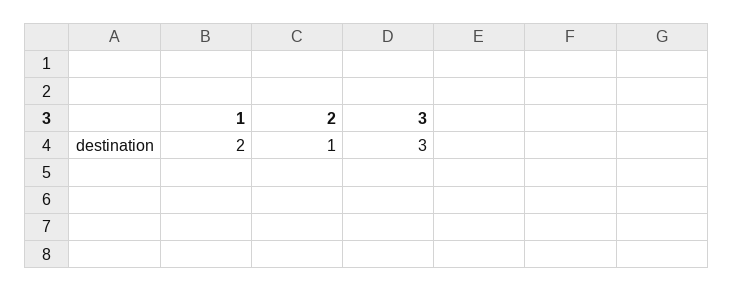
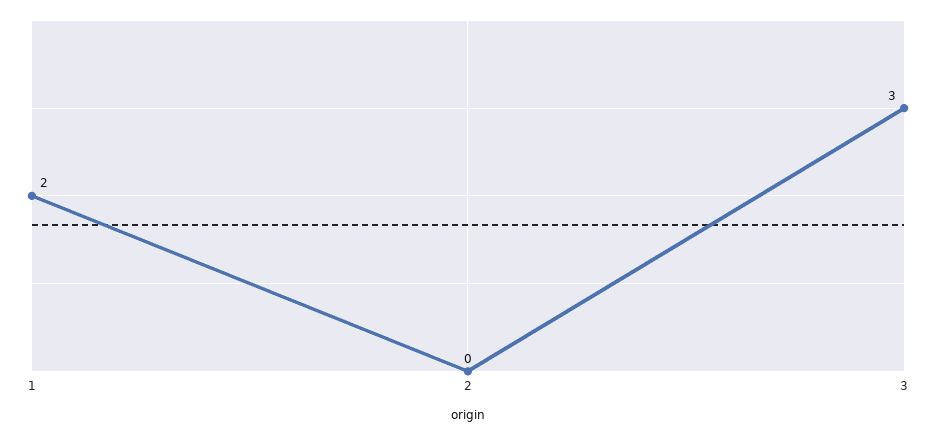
2: 1 -> 0

